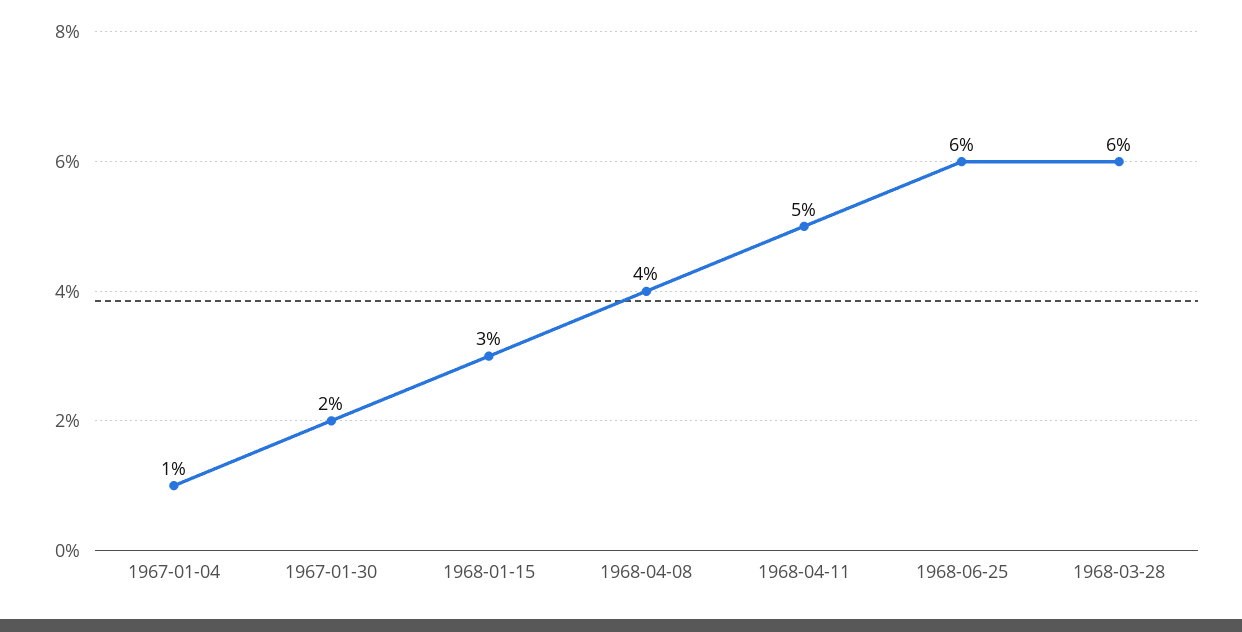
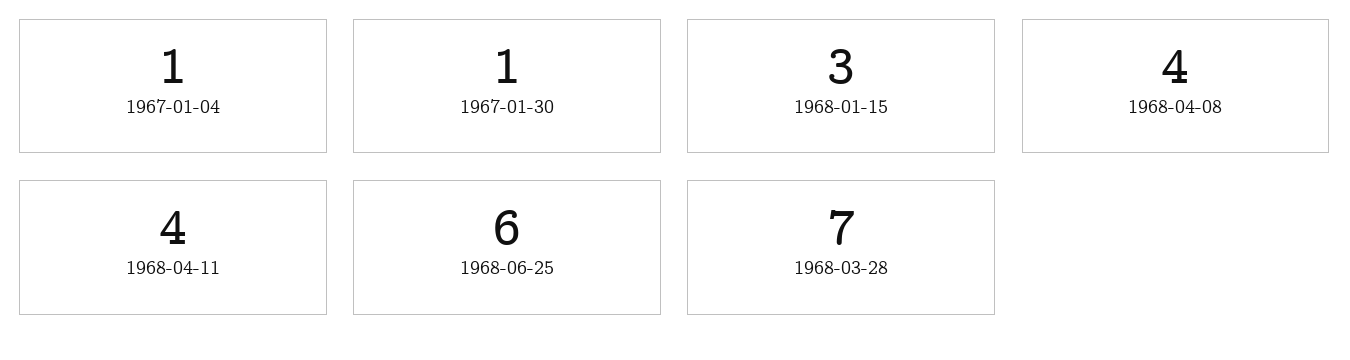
1967-01-30: 2 -> 1
1968-04-11: 5 -> 4
1968-03-28: 6 -> 7

